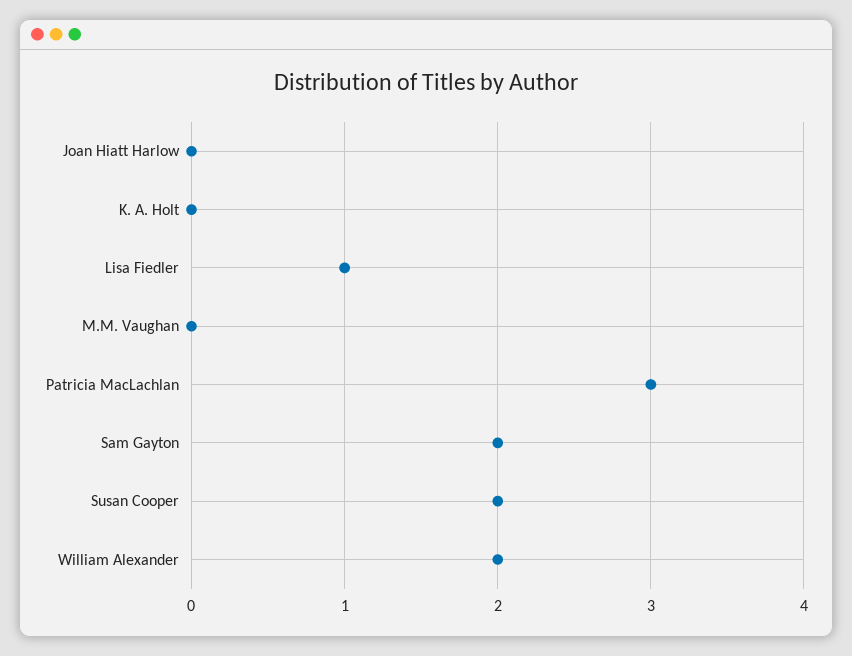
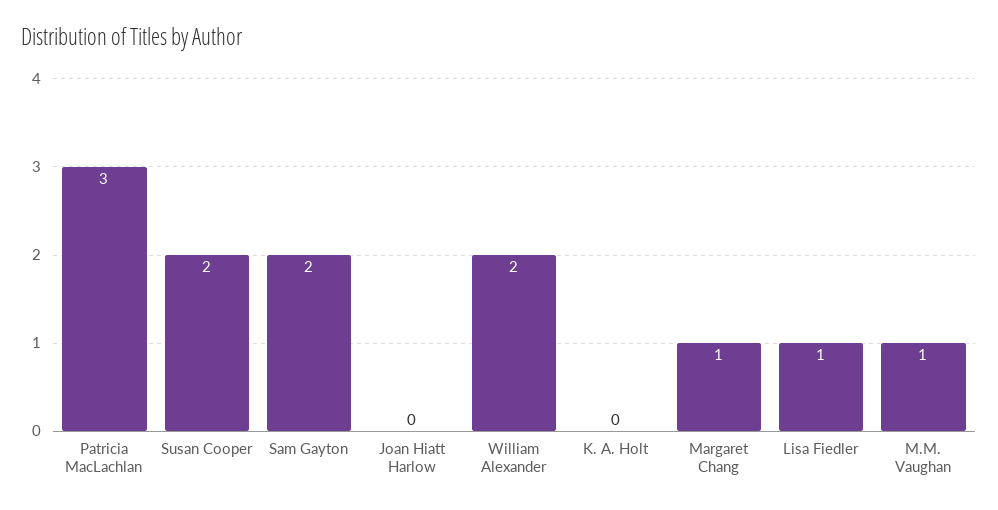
M.M. Vaughan: 0 -> 1
Margaret Chang: none -> 1

